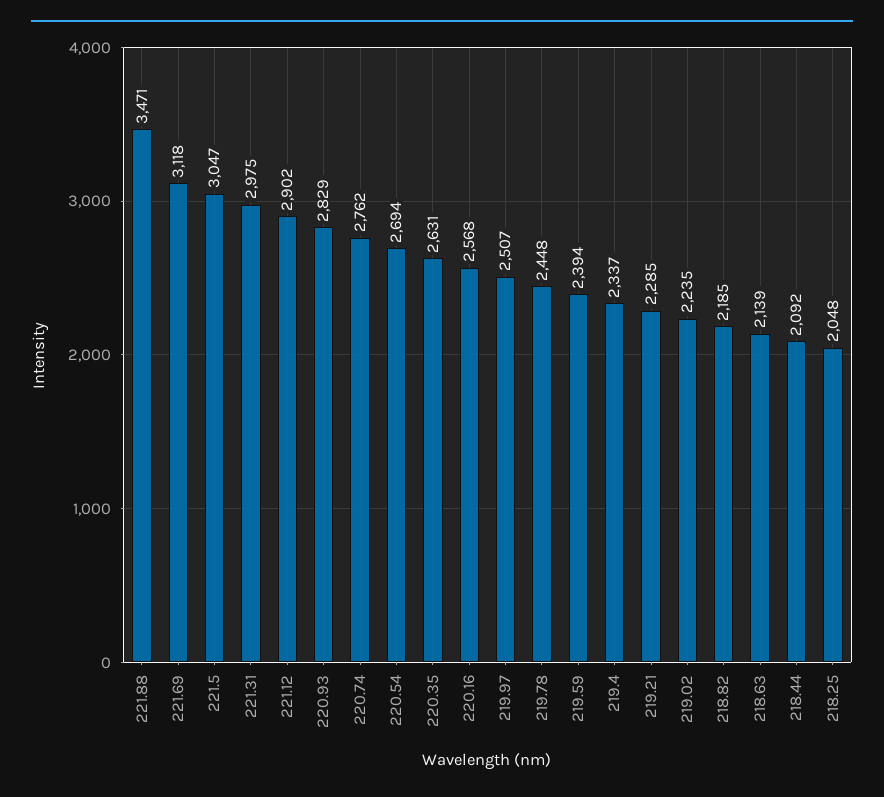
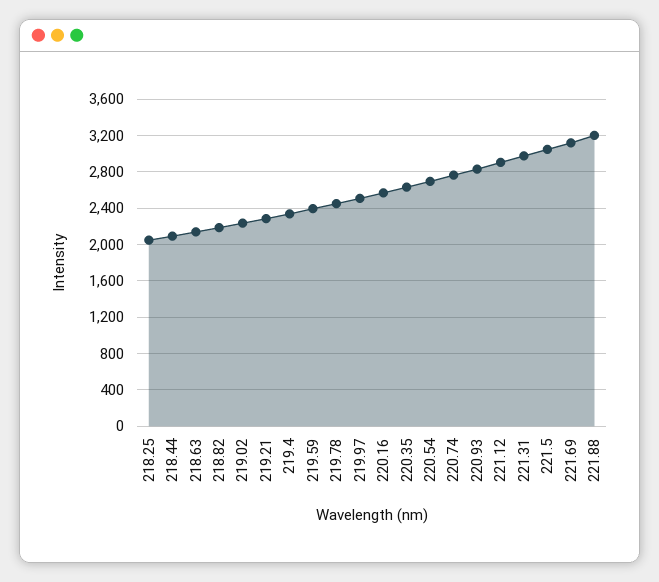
221.88: 3471 -> 3200

